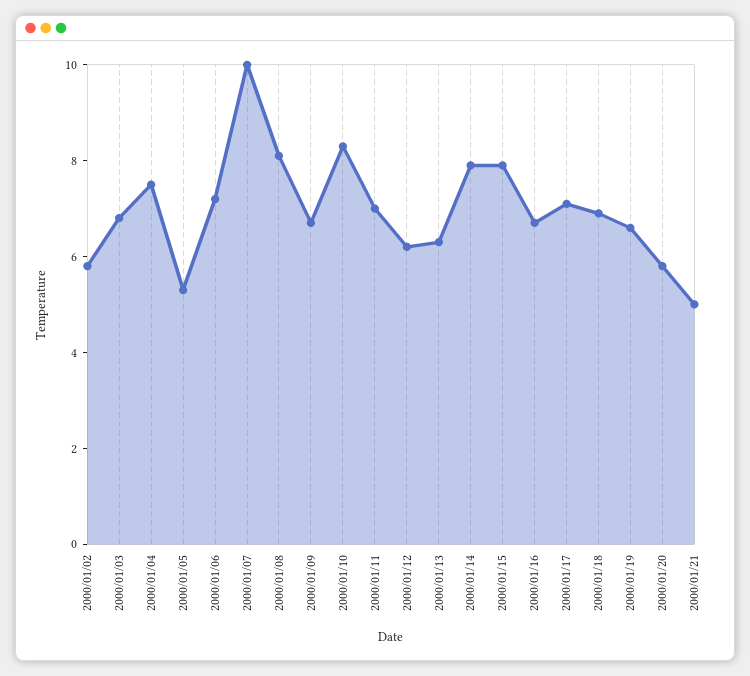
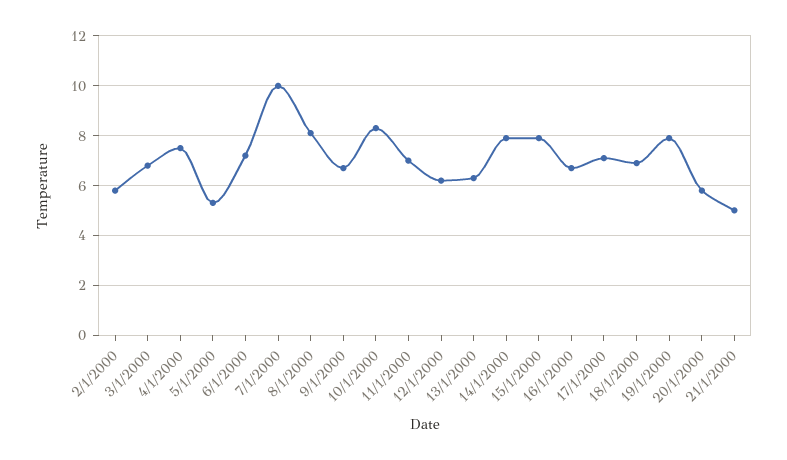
2000/01/19: 6.5 -> 8

